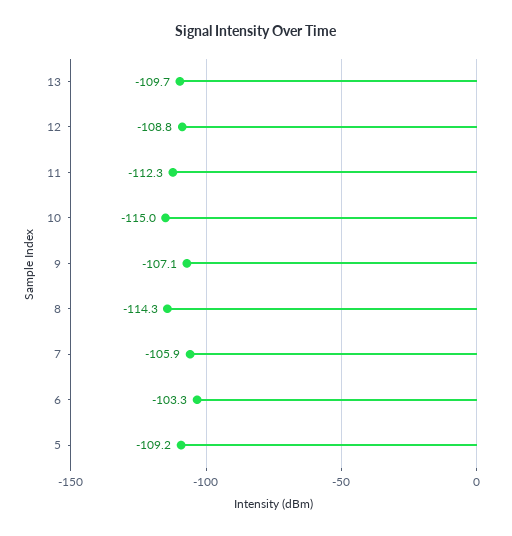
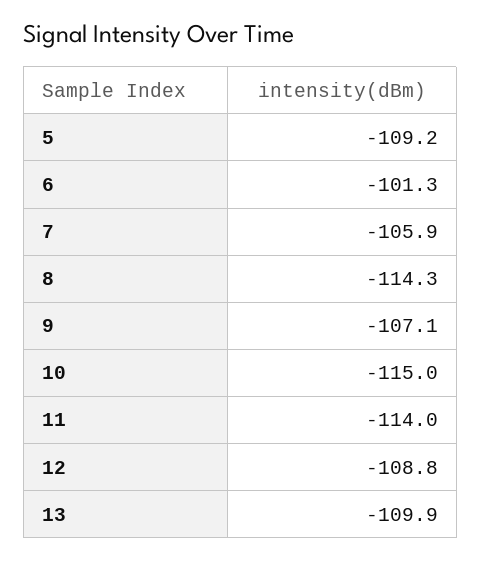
13: -109.7 -> -109.9
11: -112.3 -> -114
6: -103.3 -> -101.3

